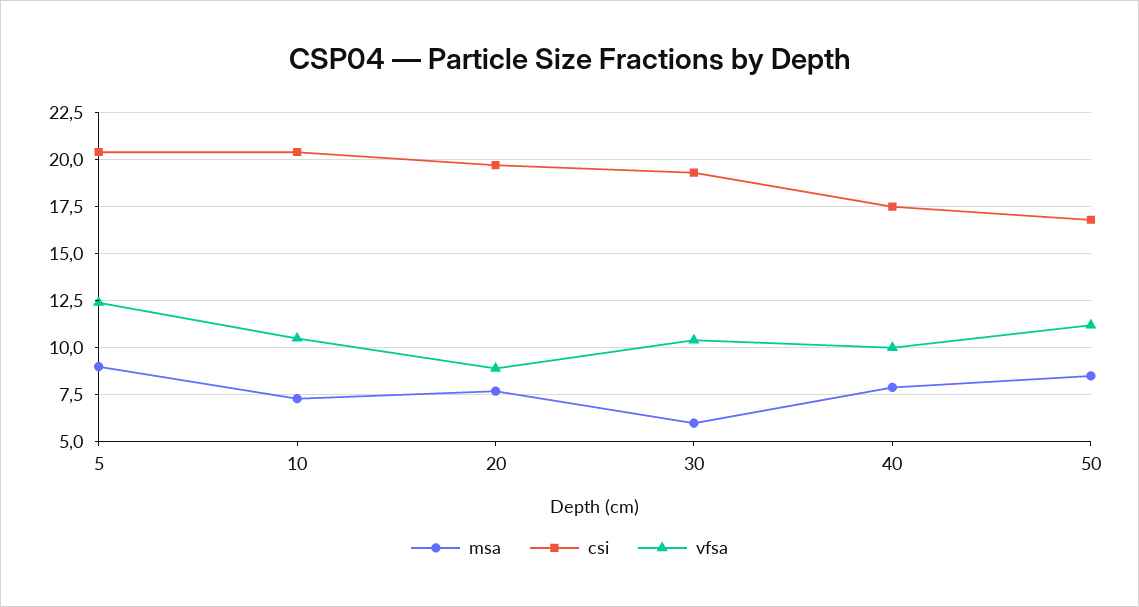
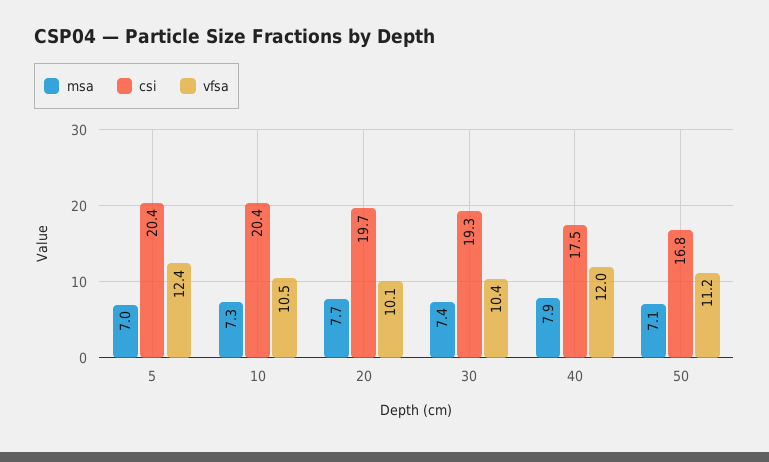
msa, 5: 9 -> 7
vfsa, 20: 9 -> 10.1
msa, 30: 6 -> 7.4
vfsa, 40: 10 -> 12
msa, 50: 8.5 -> 7.1

